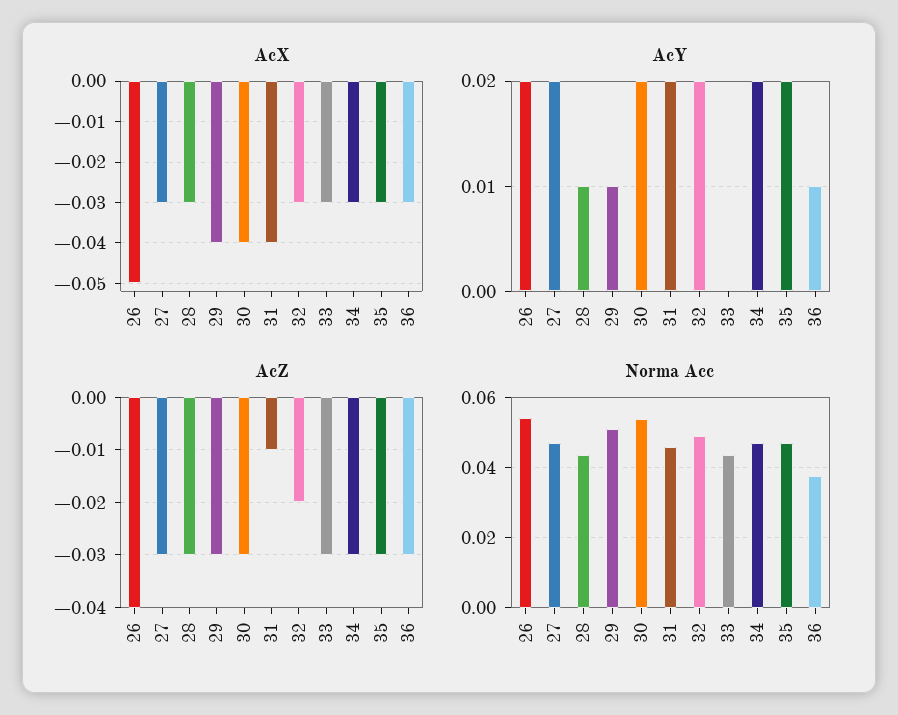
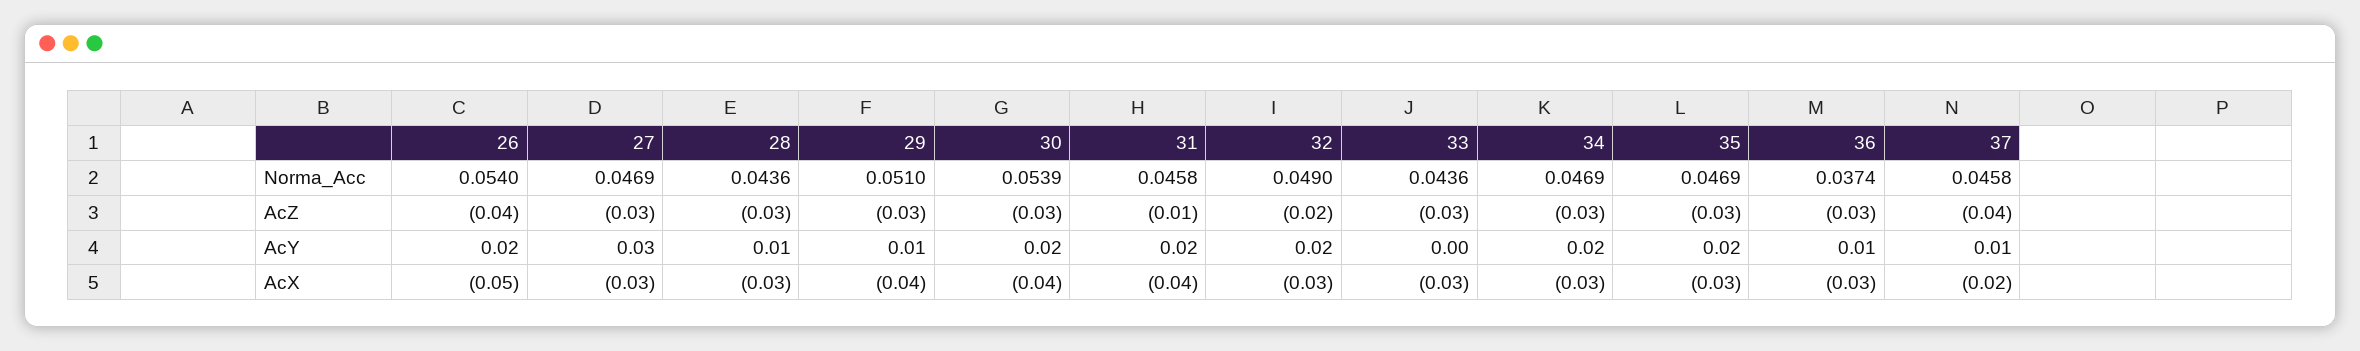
AcY, 27: 0.02 -> 0.03
Norma Acc, 37: none -> 0.0458
AcZ, 37: none -> -0.04
AcY, 37: none -> 0.01
AcX, 37: none -> -0.02

